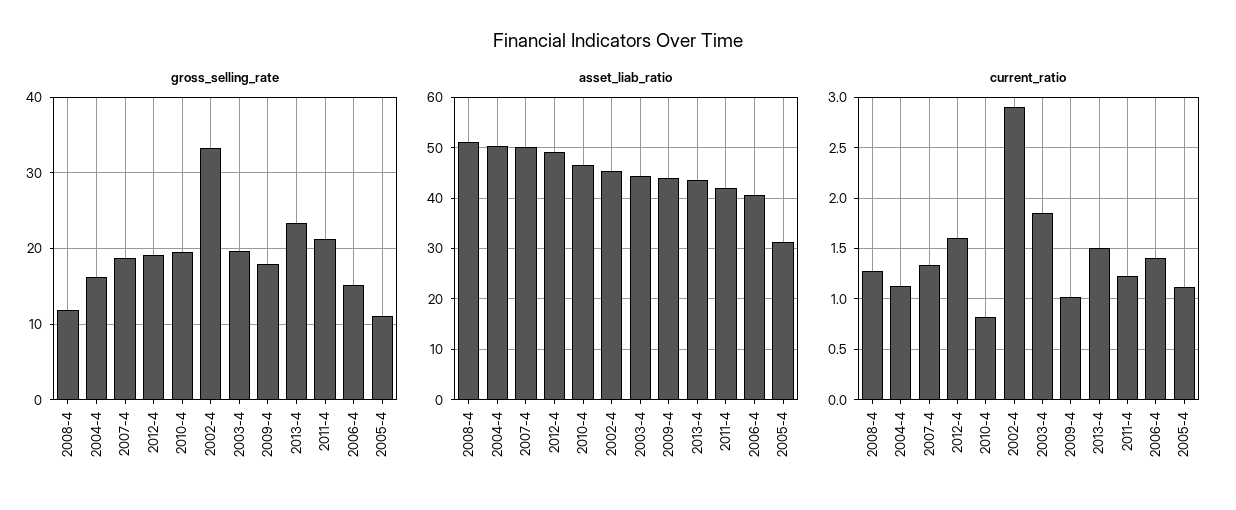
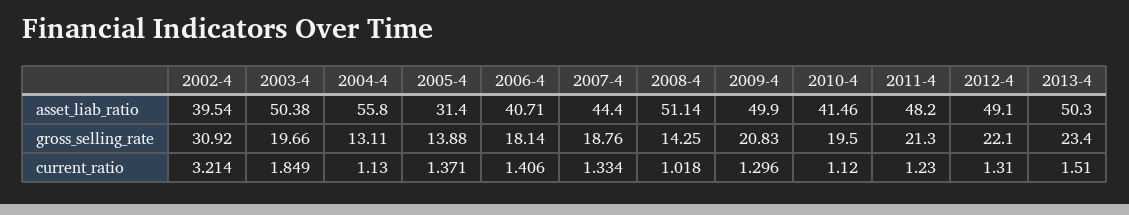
gross_selling_rate, 2008-4: 12 -> 14.25
gross_selling_rate, 2004-4: 16 -> 13.11
gross_selling_rate, 2012-4: 19 -> 22.1
gross_selling_rate, 2002-4: 33 -> 30.92
gross_selling_rate, 2009-4: 18 -> 20.83
gross_selling_rate, 2006-4: 15 -> 18.14
gross_selling_rate, 2005-4: 11 -> 13.88
asset_liab_ratio, 2004-4: 50 -> 55.8
asset_liab_ratio, 2007-4: 50 -> 44.4
asset_liab_ratio, 2010-4: 46 -> 41.46
asset_liab_ratio, 2002-4: 46 -> 39.54
asset_liab_ratio, 2003-4: 44 -> 50.38
asset_liab_ratio, 2009-4: 44 -> 49.9
asset_liab_ratio, 2013-4: 44 -> 50.3
asset_liab_ratio, 2011-4: 42 -> 48.2
current_ratio, 2008-4: 1.3 -> 1.018
current_ratio, 2012-4: 1.6 -> 1.31
current_ratio, 2010-4: 0.8 -> 1.12
current_ratio, 2002-4: 2.9 -> 3.214
current_ratio, 2009-4: 1 -> 1.296
current_ratio, 2005-4: 1.1 -> 1.371

